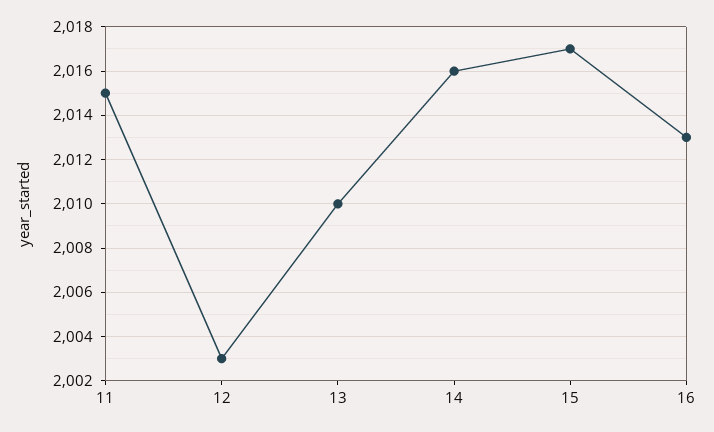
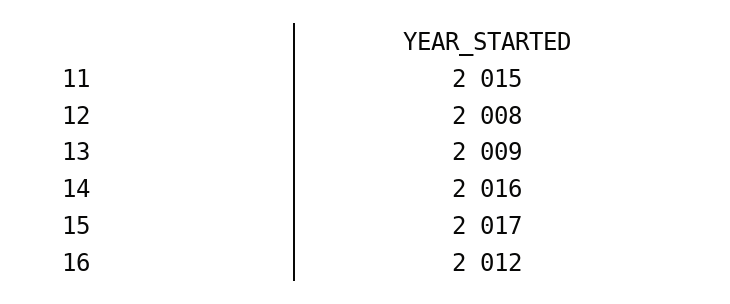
12: 2003 -> 2008
13: 2010 -> 2009
16: 2013 -> 2012

